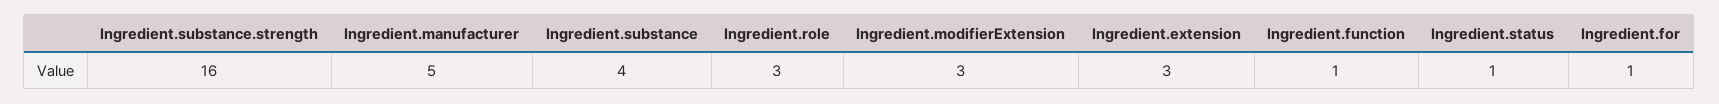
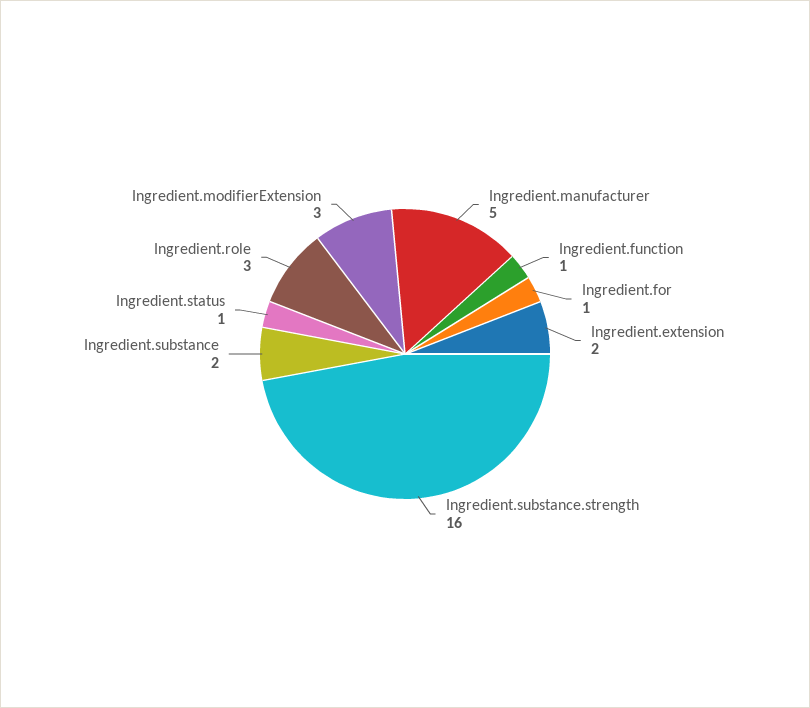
Ingredient.substance: 4 -> 2
Ingredient.extension: 3 -> 2

